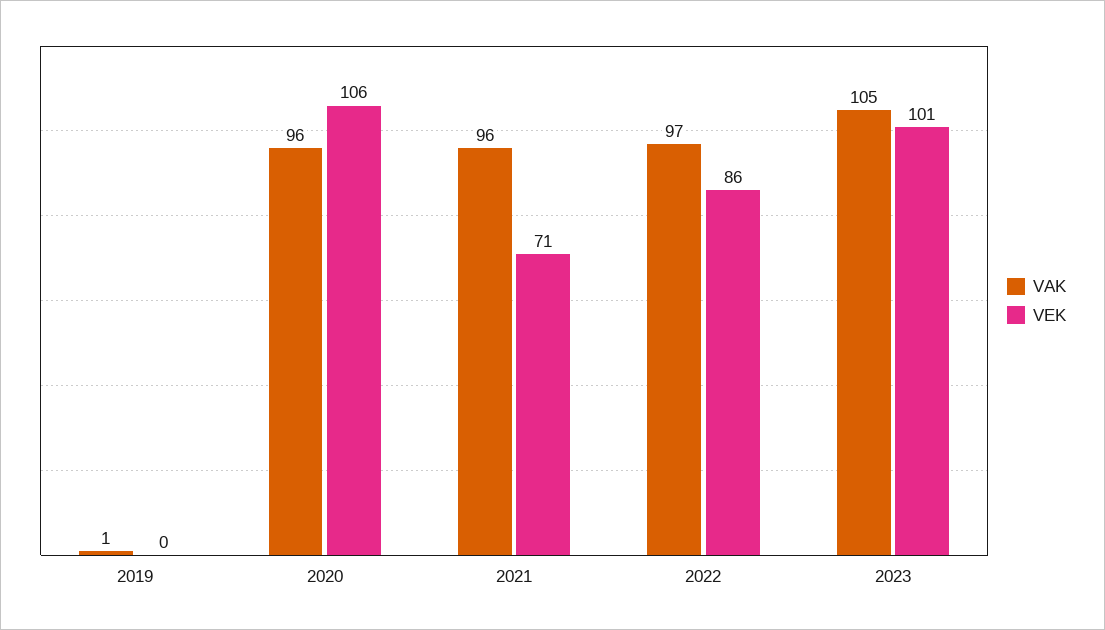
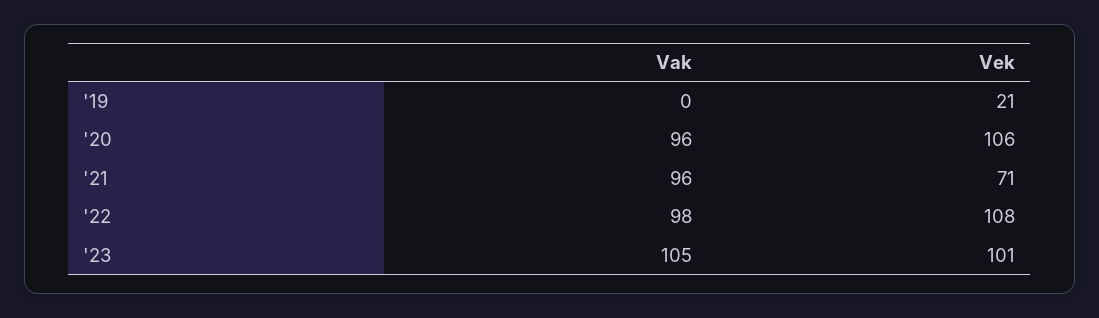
VAK, 2019: 1 -> 0
VEK, 2019: 0 -> 21
VAK, 2022: 97 -> 98
VEK, 2022: 86 -> 108

